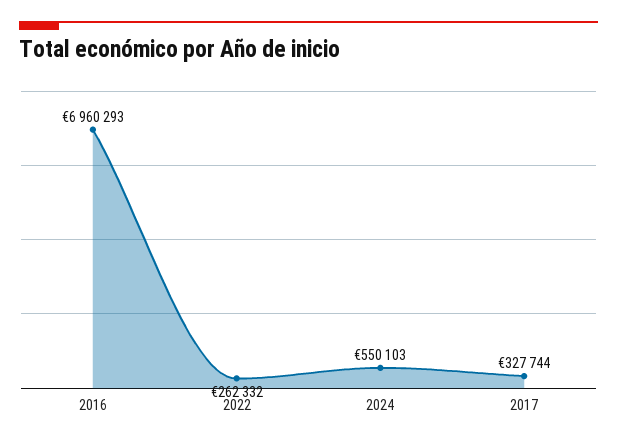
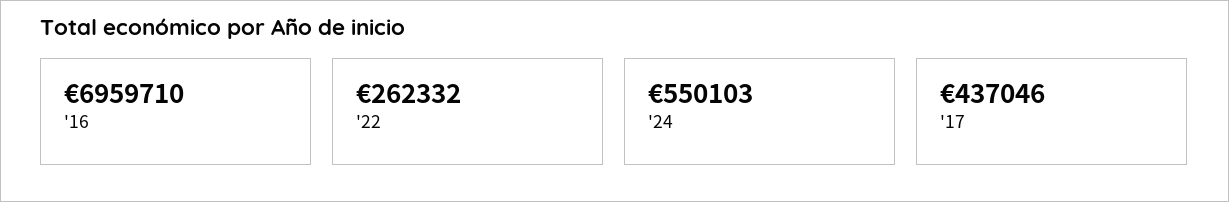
2016: 6960293 -> 6959710
2017: 327744 -> 437046

